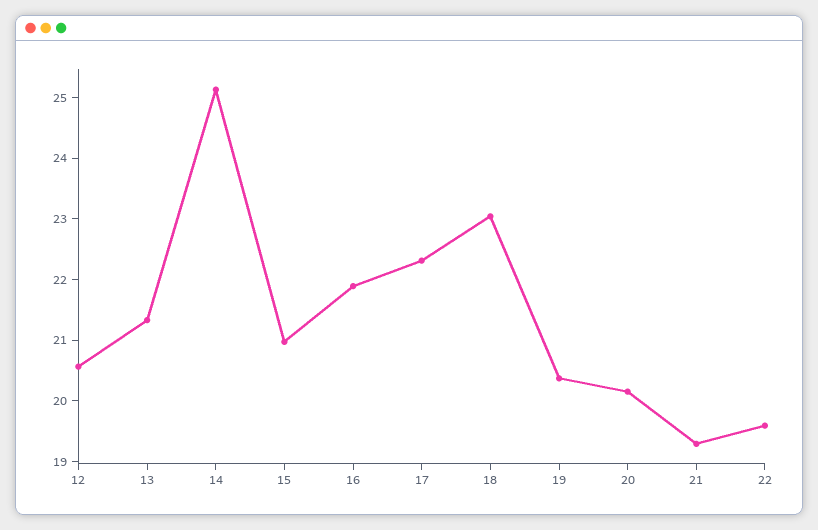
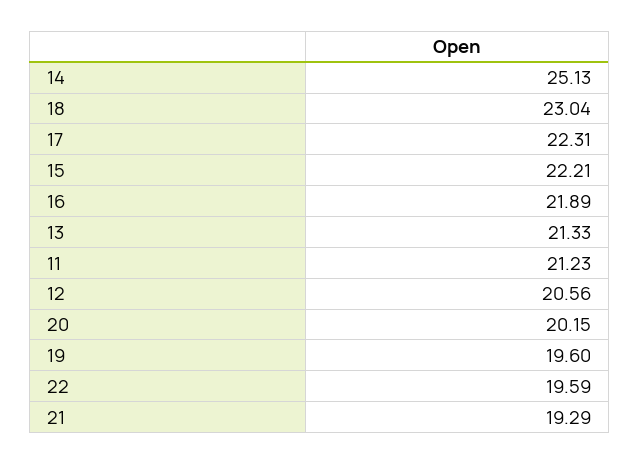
15: 21 -> 22.21
19: 20.4 -> 19.6
11: none -> 21.23

